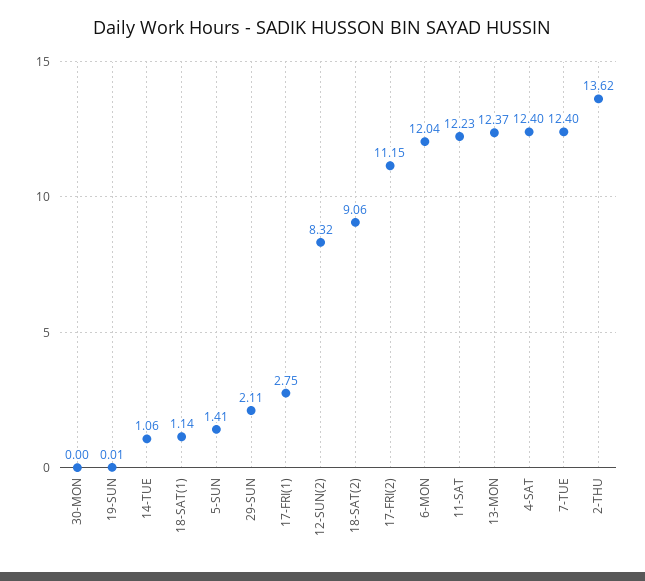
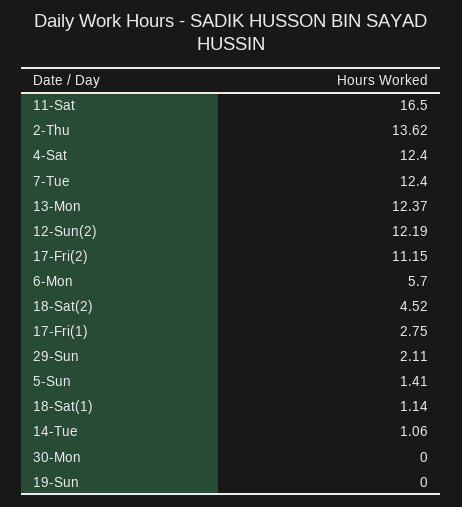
19-SUN: 0.01 -> 0
12-SUN(2): 8.32 -> 12.19
18-SAT(2): 9.06 -> 4.52
6-MON: 12.04 -> 5.7
11-SAT: 12.23 -> 16.5

